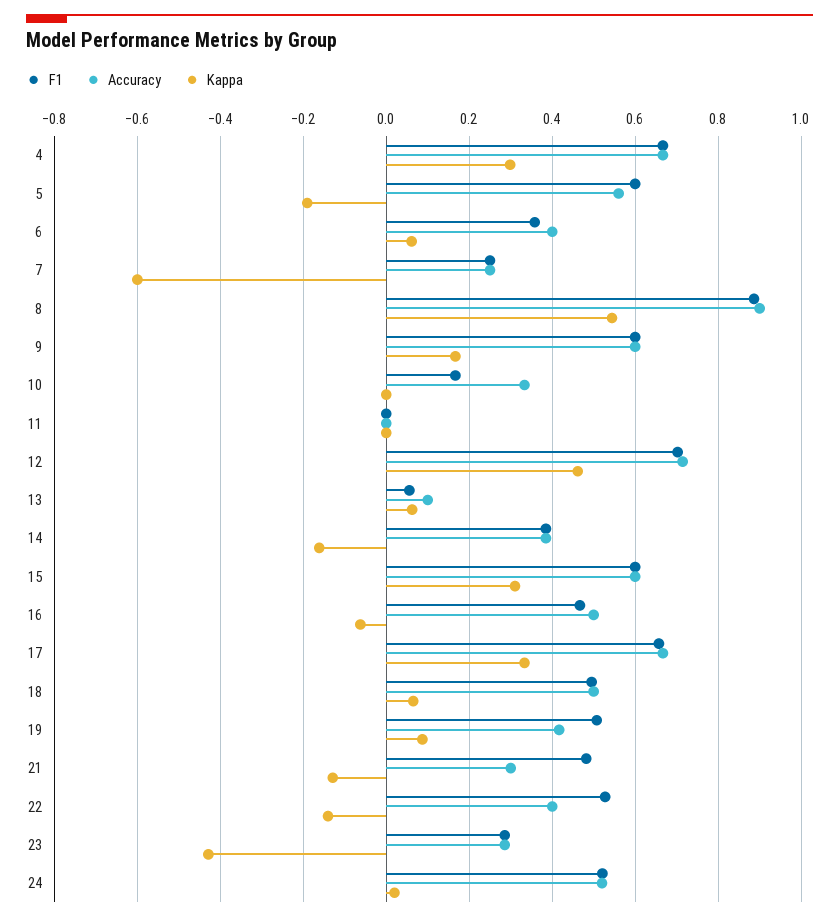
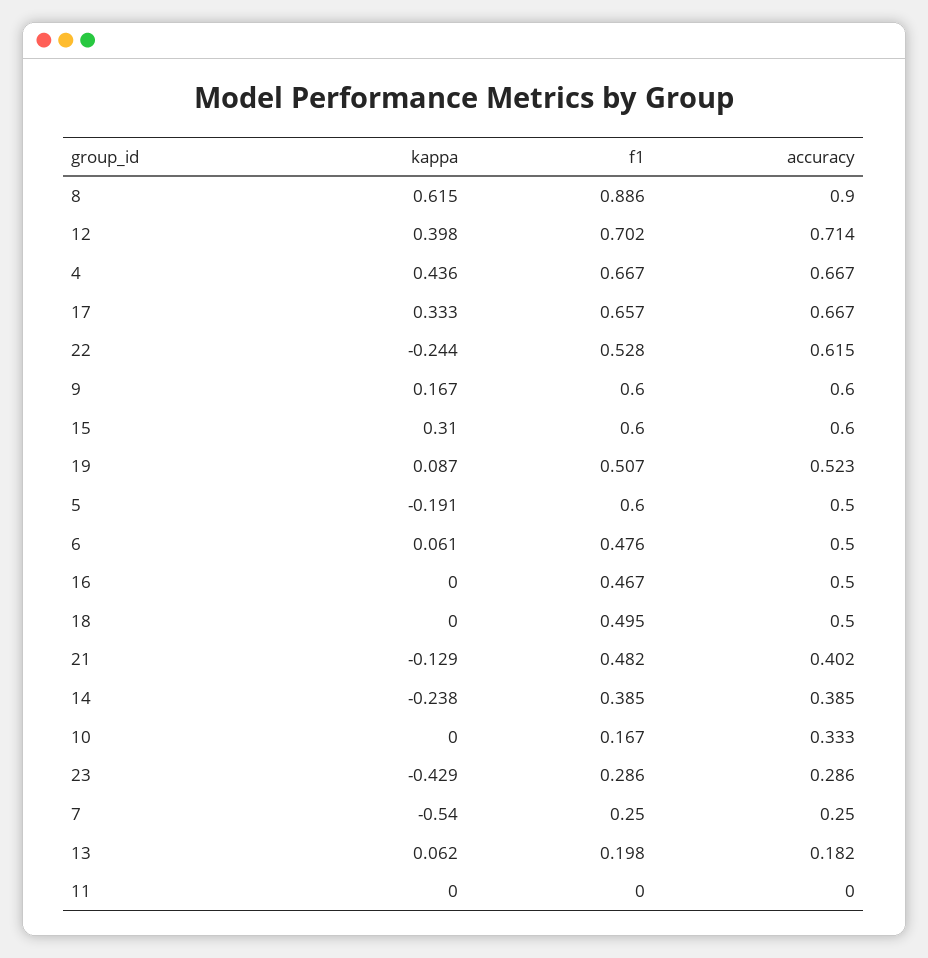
Kappa, 4: 0.3 -> 0.436
Accuracy, 5: 0.56 -> 0.5
F1, 6: 0.36 -> 0.476
Accuracy, 6: 0.4 -> 0.5
Kappa, 7: -0.6 -> -0.54
Kappa, 8: 0.54 -> 0.615
Kappa, 12: 0.46 -> 0.398
F1, 13: 0.06 -> 0.198
Accuracy, 13: 0.1 -> 0.182
Kappa, 14: -0.16 -> -0.238
Kappa, 16: -0.06 -> 0
Kappa, 18: 0.06 -> 0
Accuracy, 19: 0.42 -> 0.523
Accuracy, 21: 0.3 -> 0.402
Accuracy, 22: 0.4 -> 0.615
Kappa, 22: -0.14 -> -0.244
F1, 24: 0.52 -> none
Accuracy, 24: 0.52 -> none
Kappa, 24: 0.02 -> none

